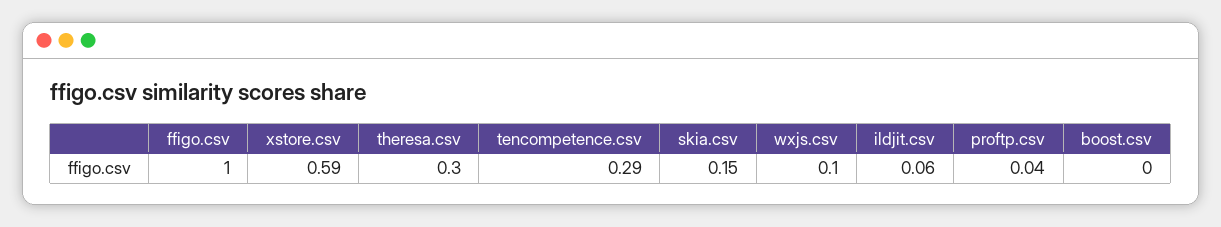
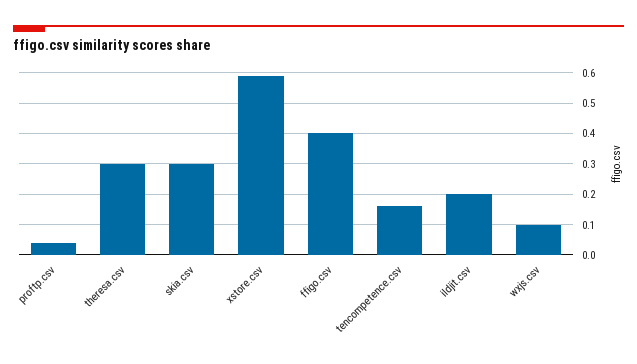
ffigo.csv: 1 -> 0.4
tencompetence.csv: 0.29 -> 0.15
skia.csv: 0.15 -> 0.3
ildjit.csv: 0.06 -> 0.2
boost.csv: 0 -> none

